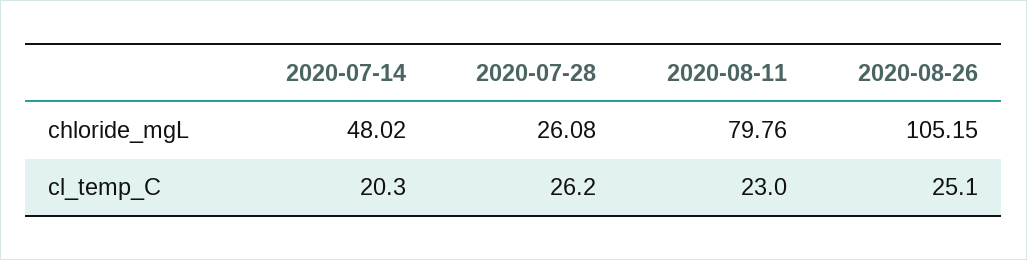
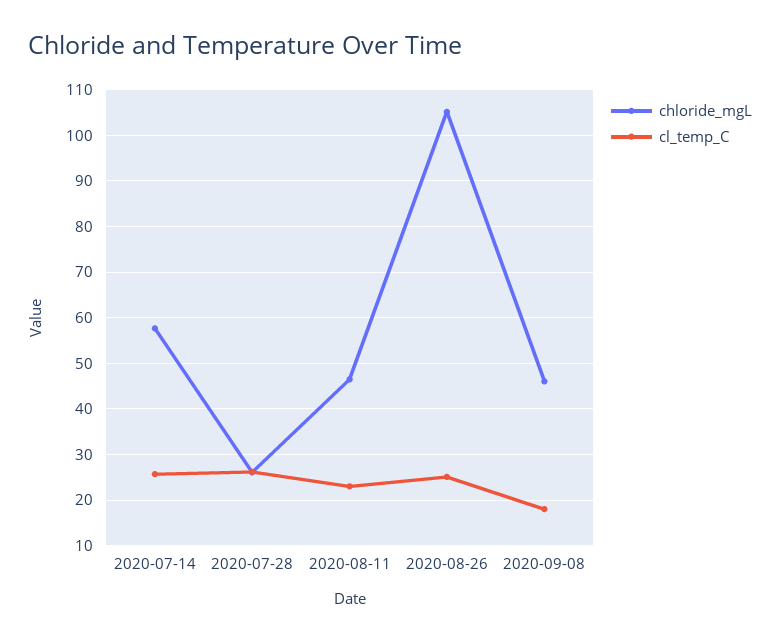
chloride_mgL, 2020-07-14: 48.02 -> 58
chloride_mgL, 2020-08-11: 79.76 -> 46
cl_temp_C, 2020-07-14: 20.3 -> 26
chloride_mgL, 2020-09-08: none -> 46
cl_temp_C, 2020-09-08: none -> 18

